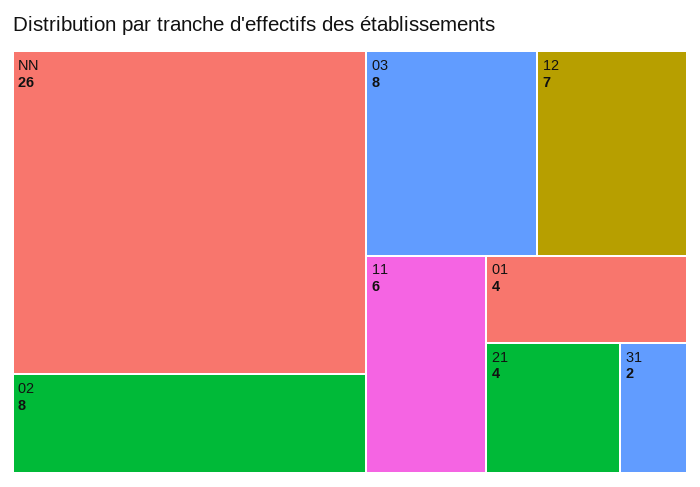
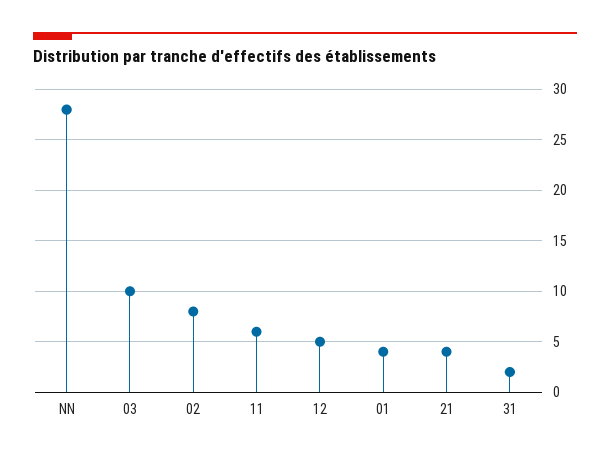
NN: 26 -> 28
03: 8 -> 10
12: 7 -> 5

